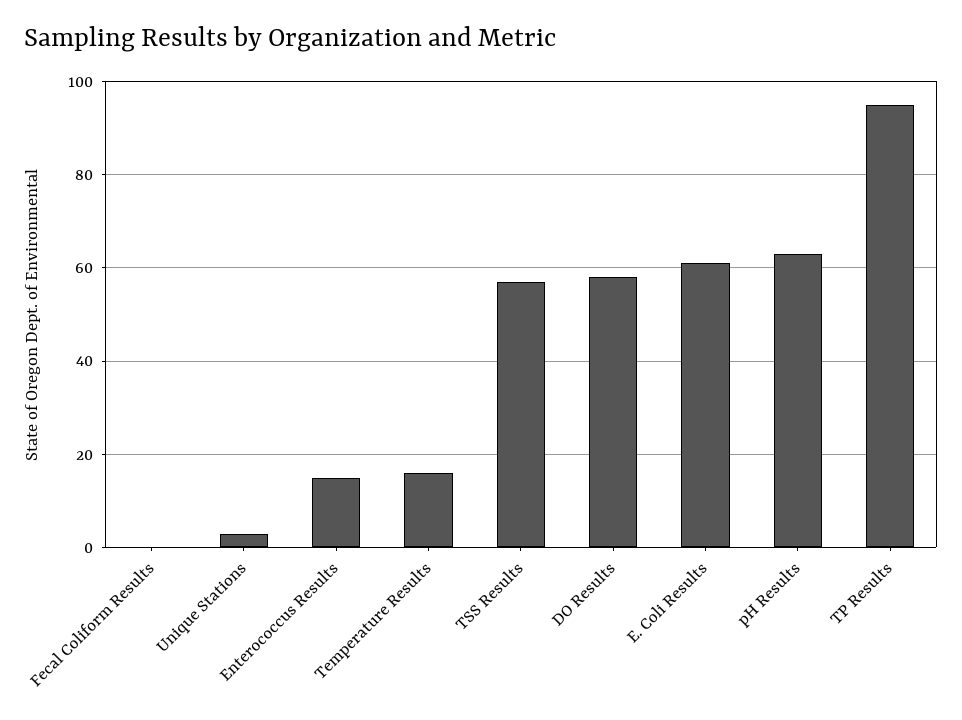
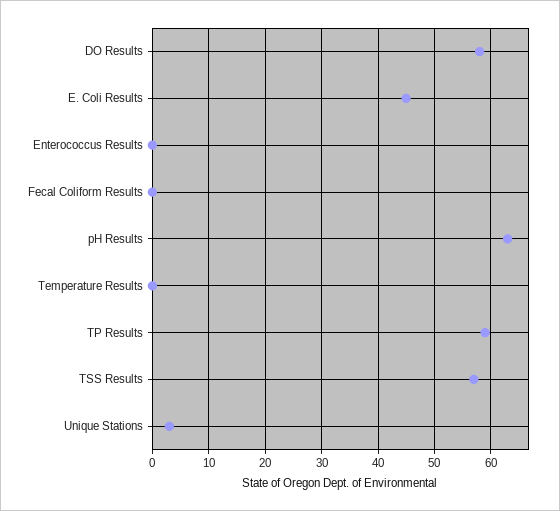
Enterococcus Results: 15 -> 0
Temperature Results: 15 -> 0
E. Coli Results: 60 -> 45
TP Results: 95 -> 60

